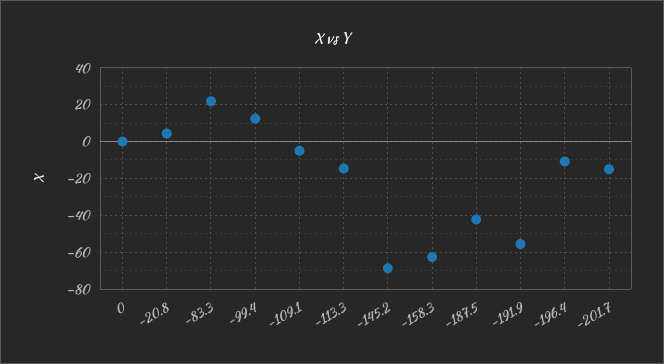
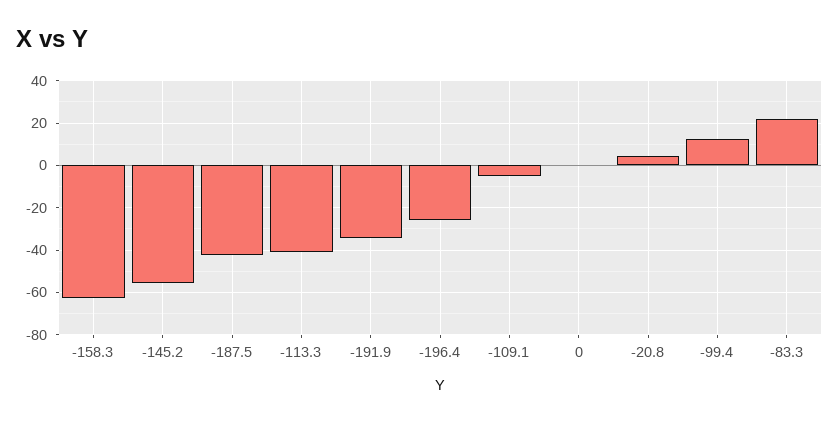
-113.3: -15 -> -40
-145.2: -70 -> -55
-191.9: -55 -> -35
-196.4: -10 -> -25
-201.7: -15 -> none

